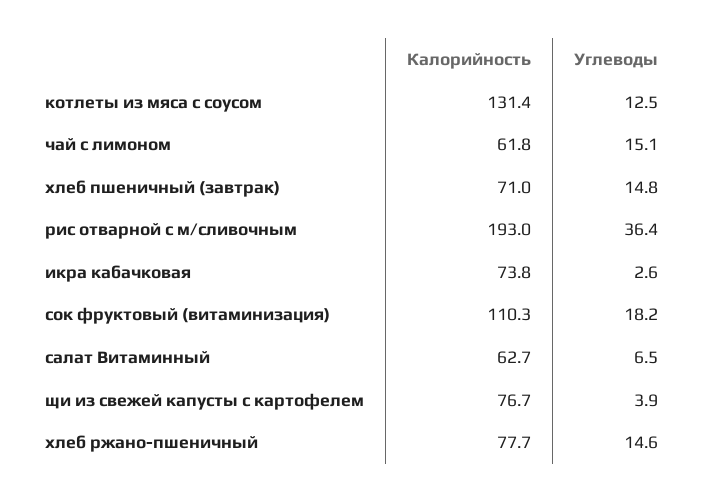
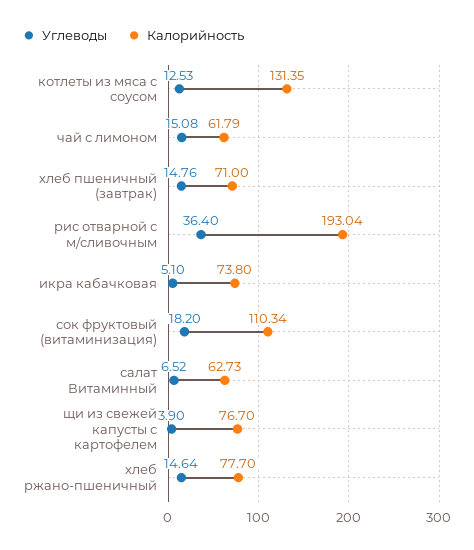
Углеводы, икра кабачковая: 2.6 -> 5.1

